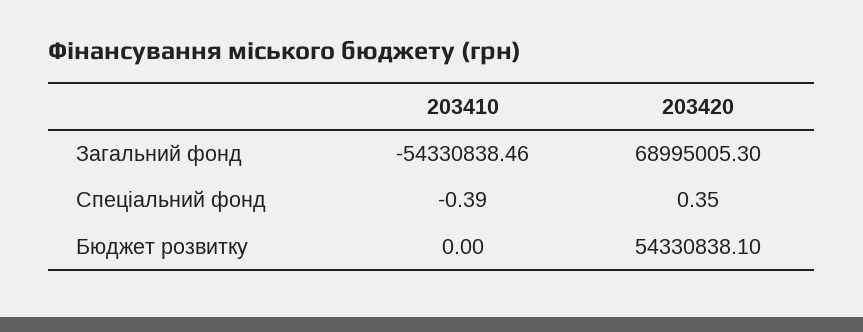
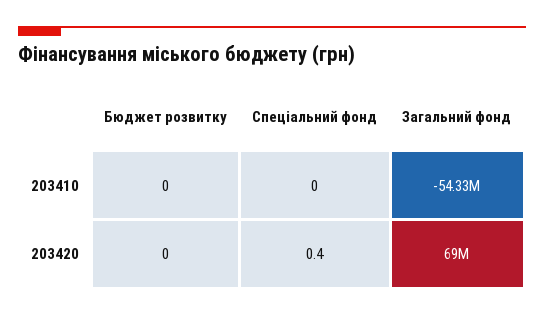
203410, Спеціальний фонд: -0.39 -> 0
203420, Бюджет розвитку: 54330838.1 -> 0

